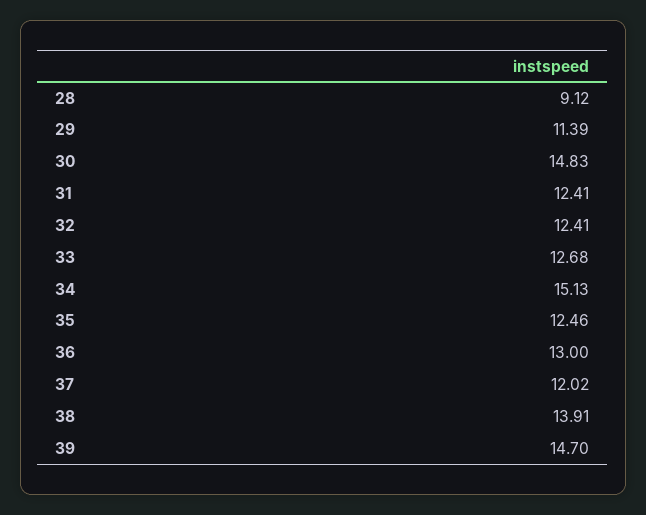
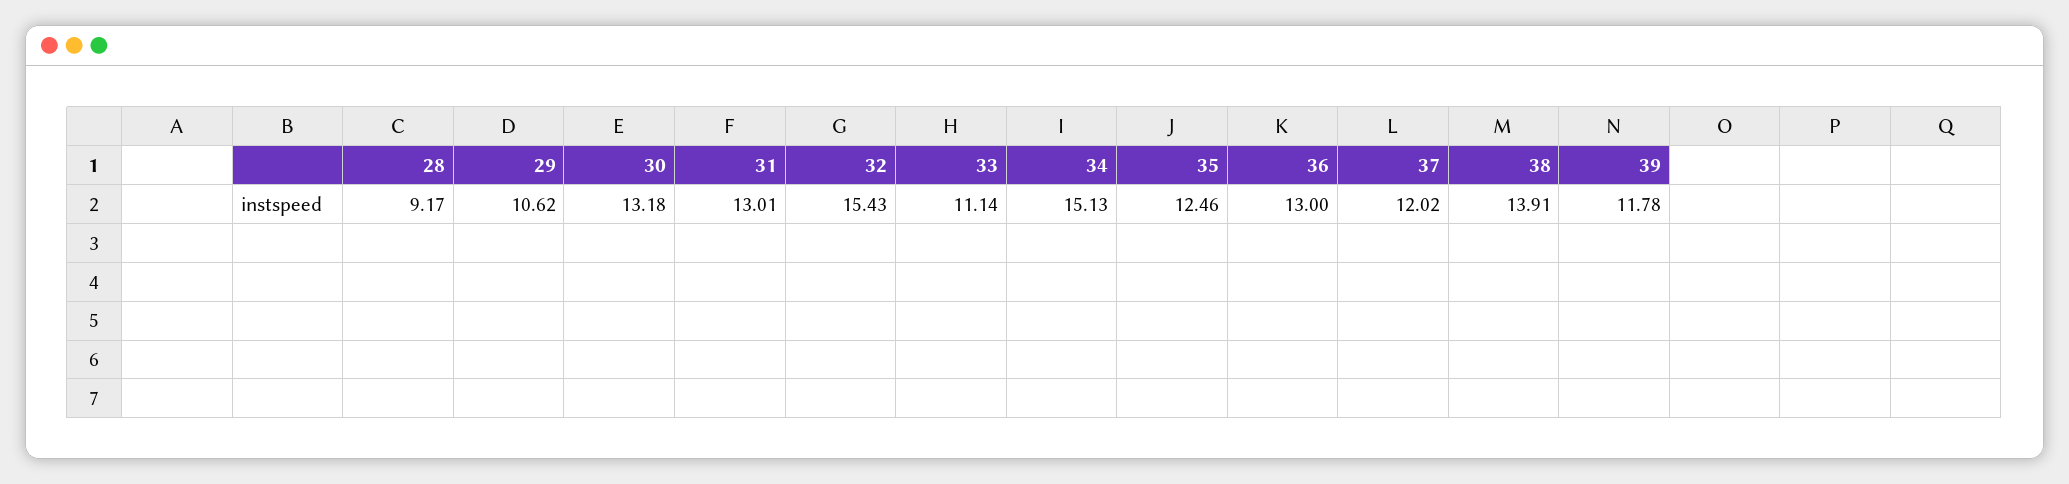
28: 9.12 -> 9.17
29: 11.39 -> 10.62
30: 14.83 -> 13.18
31: 12.41 -> 13.01
32: 12.41 -> 15.43
33: 12.68 -> 11.14
39: 14.7 -> 11.78

